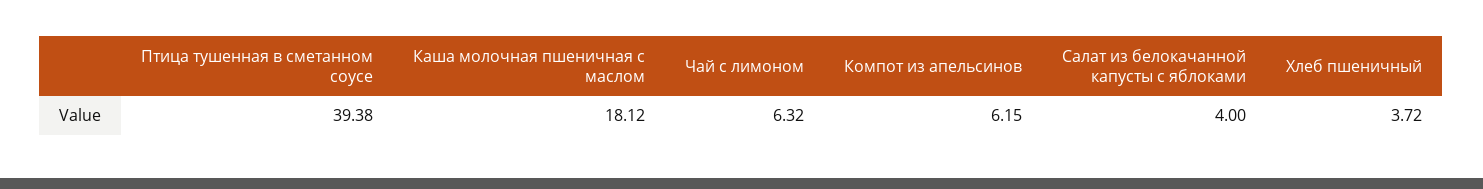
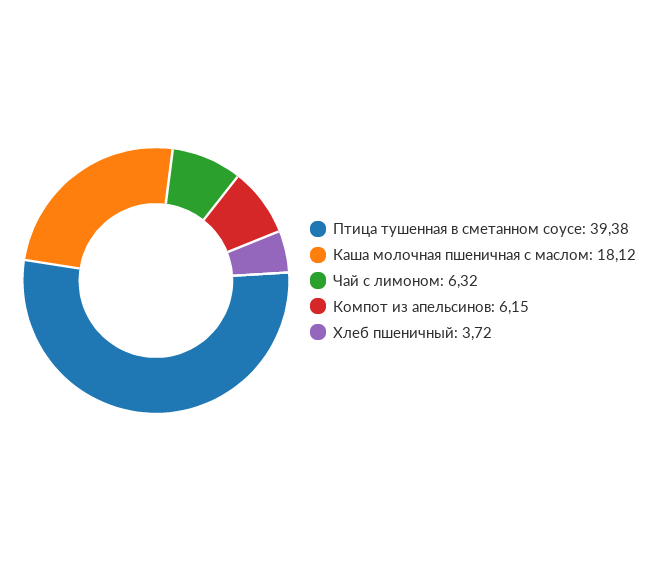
Салат из белокачанной капусты с яблоками: 4 -> none

